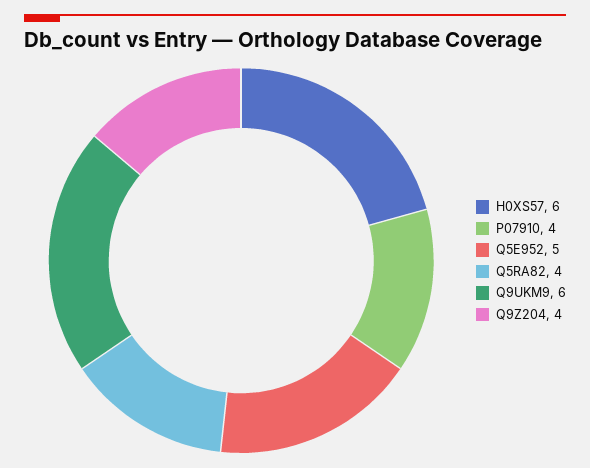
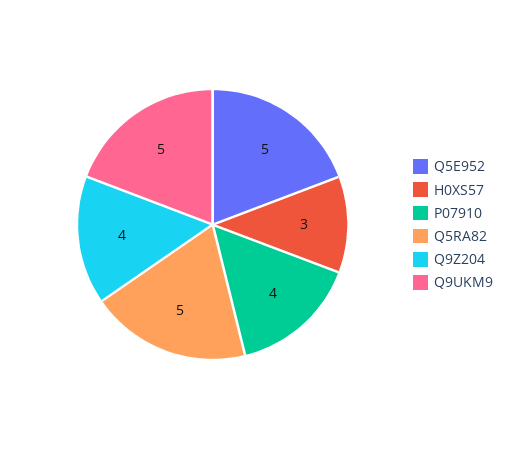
H0XS57: 6 -> 3
Q5RA82: 4 -> 5
Q9UKM9: 6 -> 5

